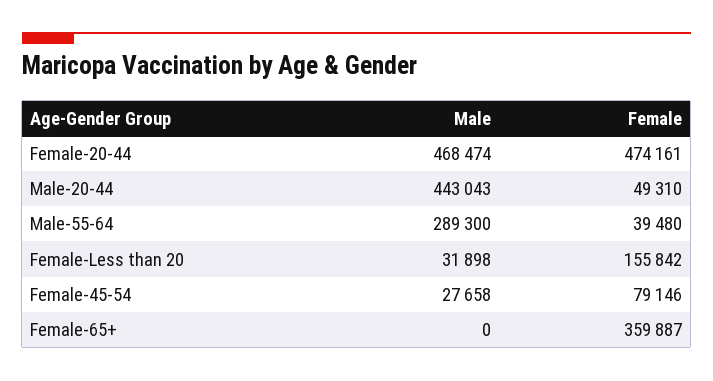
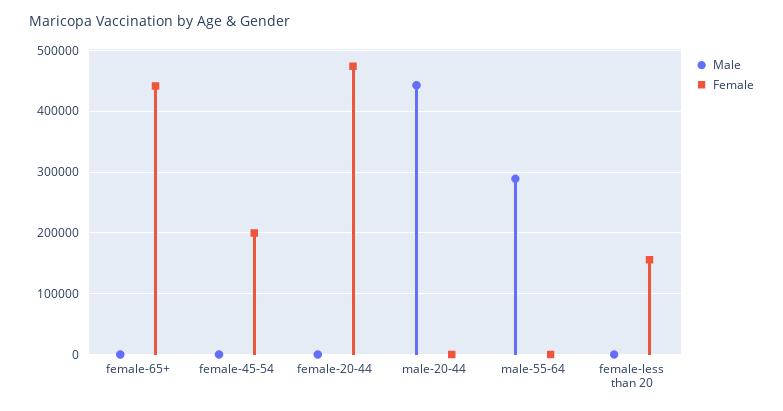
Male, Female-20-44: 468474 -> 0
Female, Male-20-44: 49310 -> 0
Female, Male-55-64: 39480 -> 0
Male, Female-Less than 20: 31898 -> 0
Male, Female-45-54: 27658 -> 0
Female, Female-45-54: 79146 -> 200000
Female, Female-65+: 359887 -> 440000

